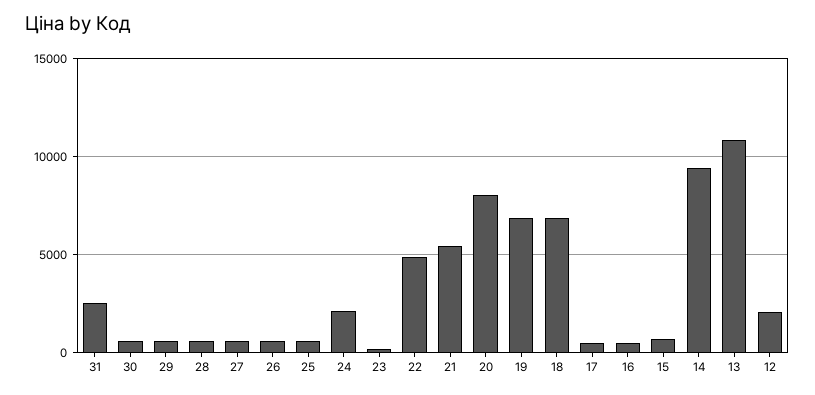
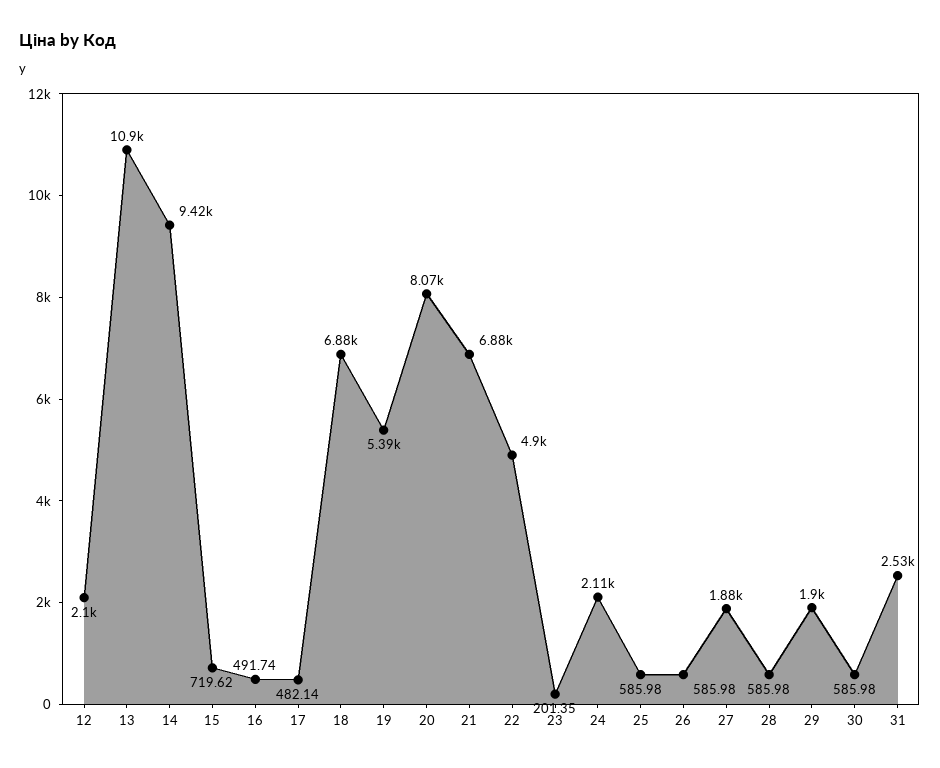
29: 500 -> 1900
27: 500 -> 1880
21: 5500 -> 6880
19: 7000 -> 5390

